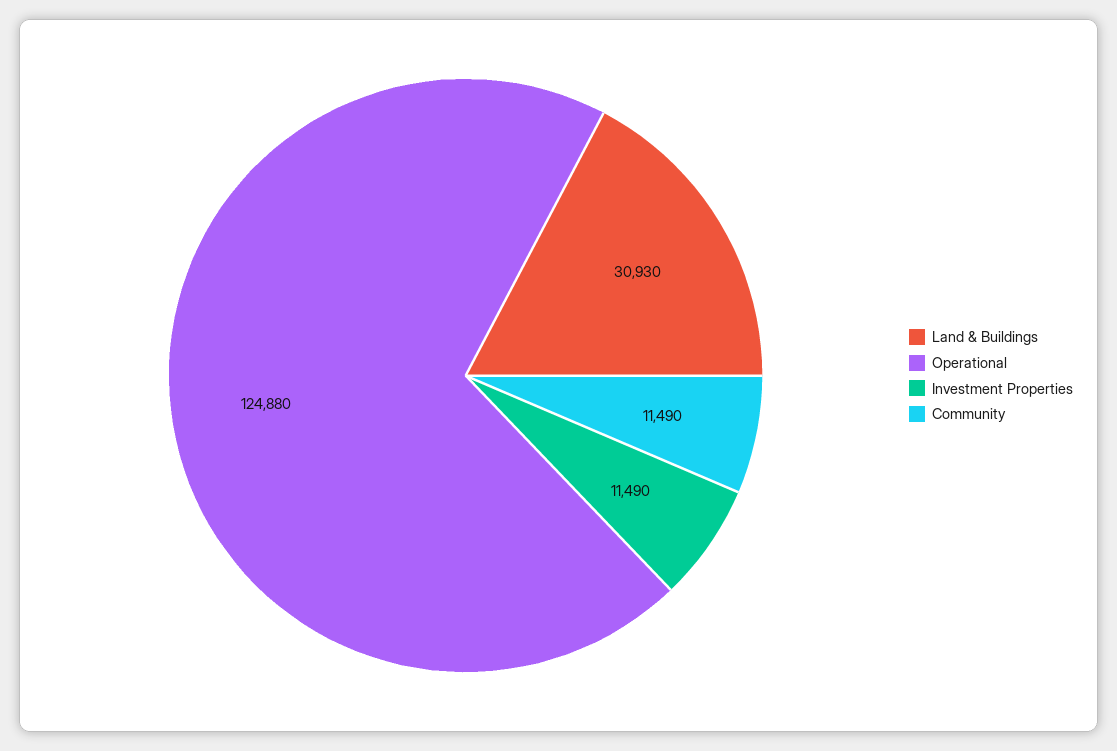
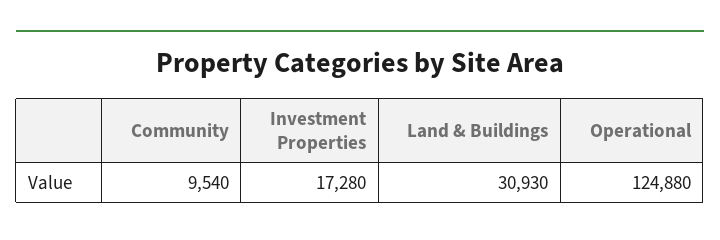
Investment Properties: 11490 -> 17280
Community: 11490 -> 9540

